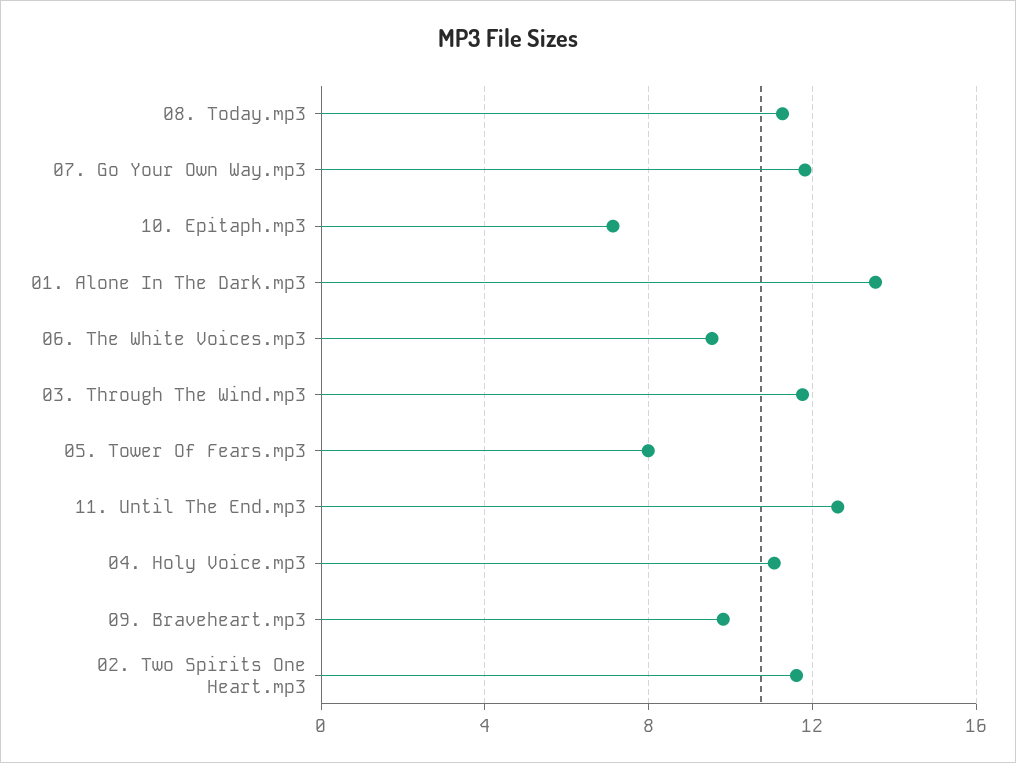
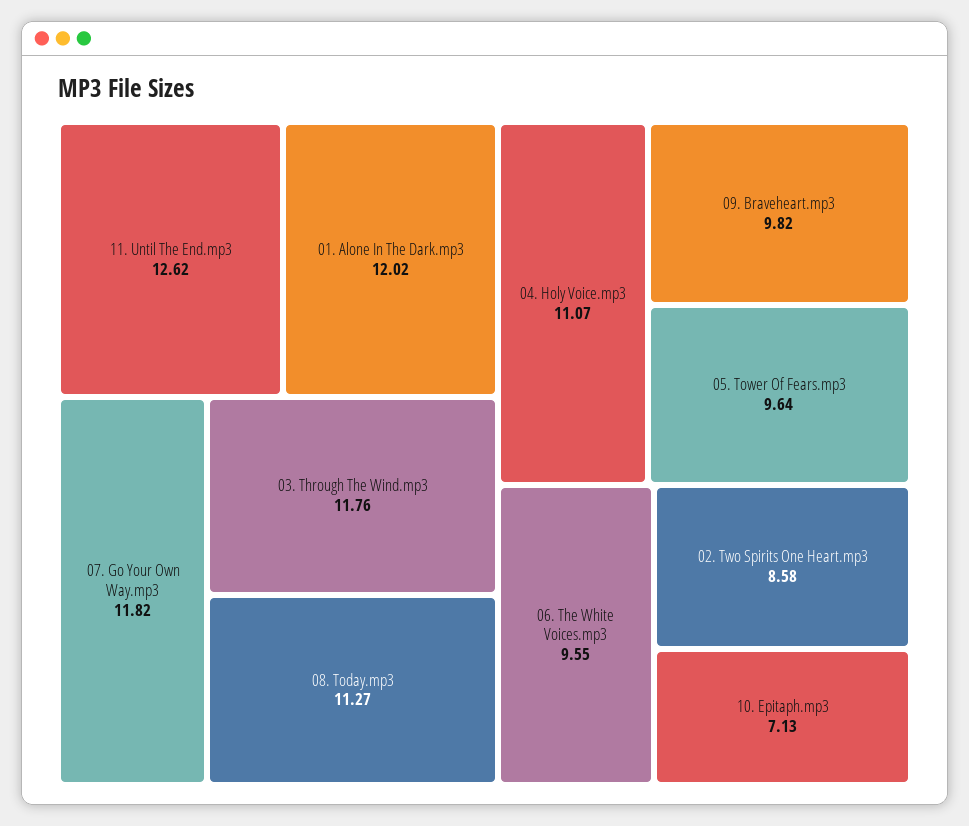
01. Alone In The Dark.mp3: 13.5 -> 12.02
05. Tower Of Fears.mp3: 8 -> 9.64
02. Two Spirits One Heart.mp3: 11.5 -> 8.58

